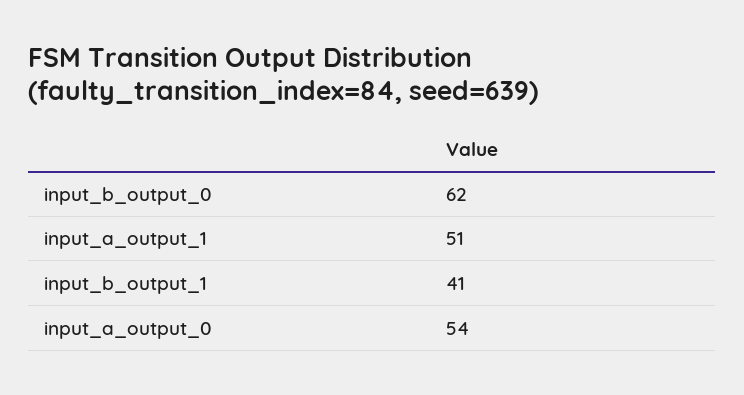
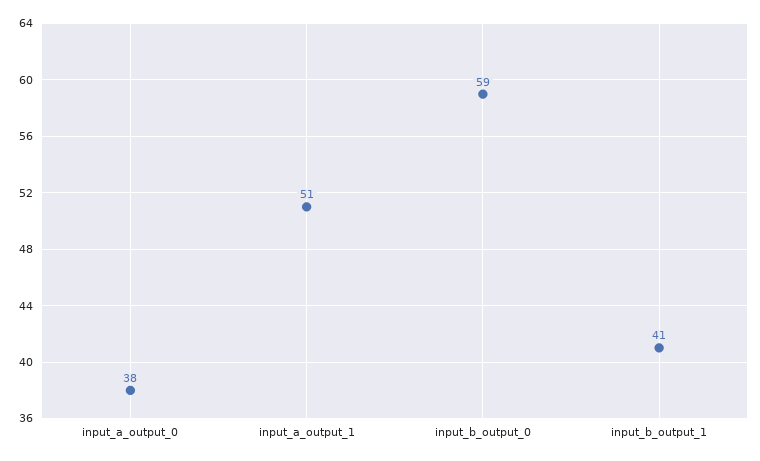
input_b_output_0: 62 -> 59
input_a_output_0: 54 -> 38

